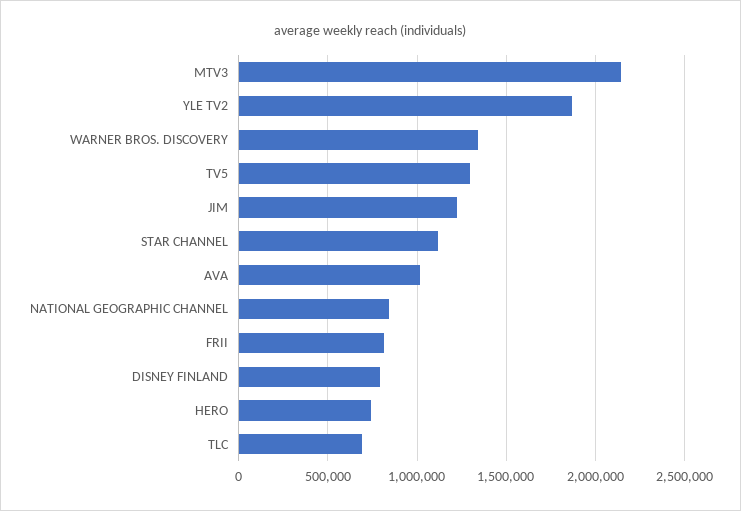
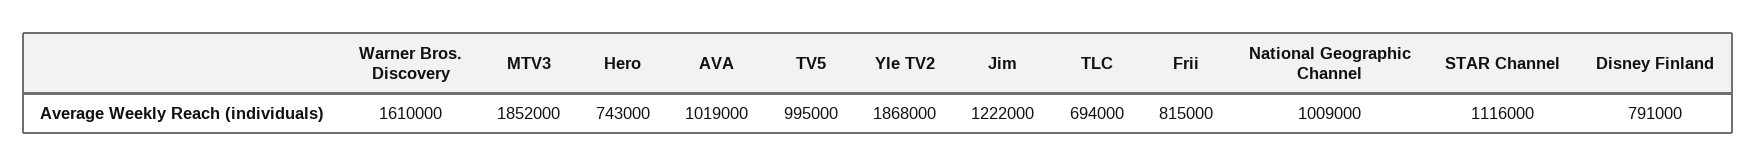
MTV3: 2150000 -> 1852000
WARNER BROS. DISCOVERY: 1350000 -> 1610000
TV5: 1300000 -> 995000
NATIONAL GEOGRAPHIC CHANNEL: 850000 -> 1009000

